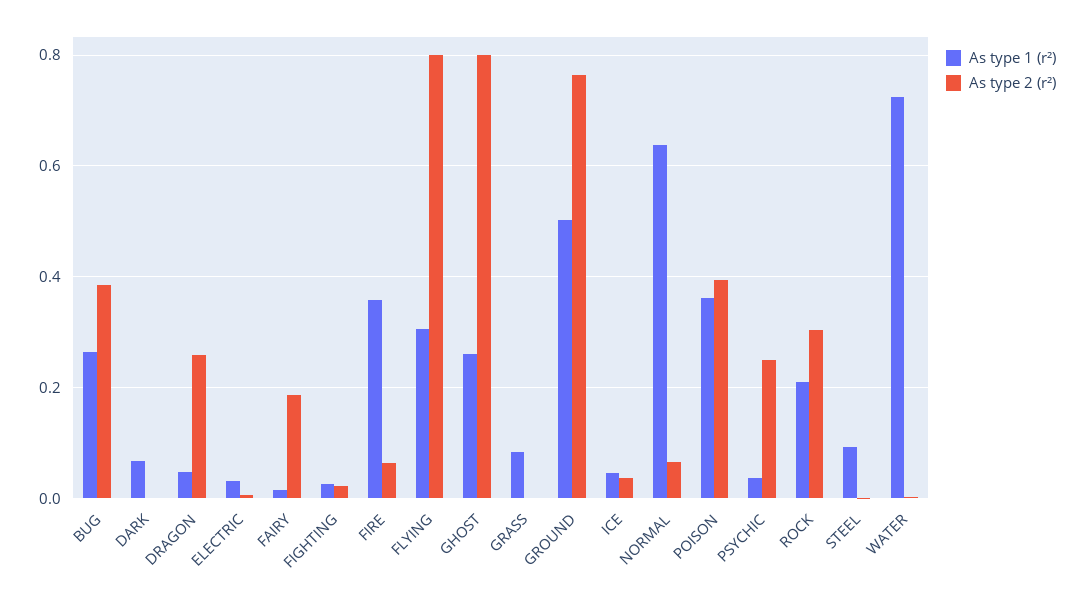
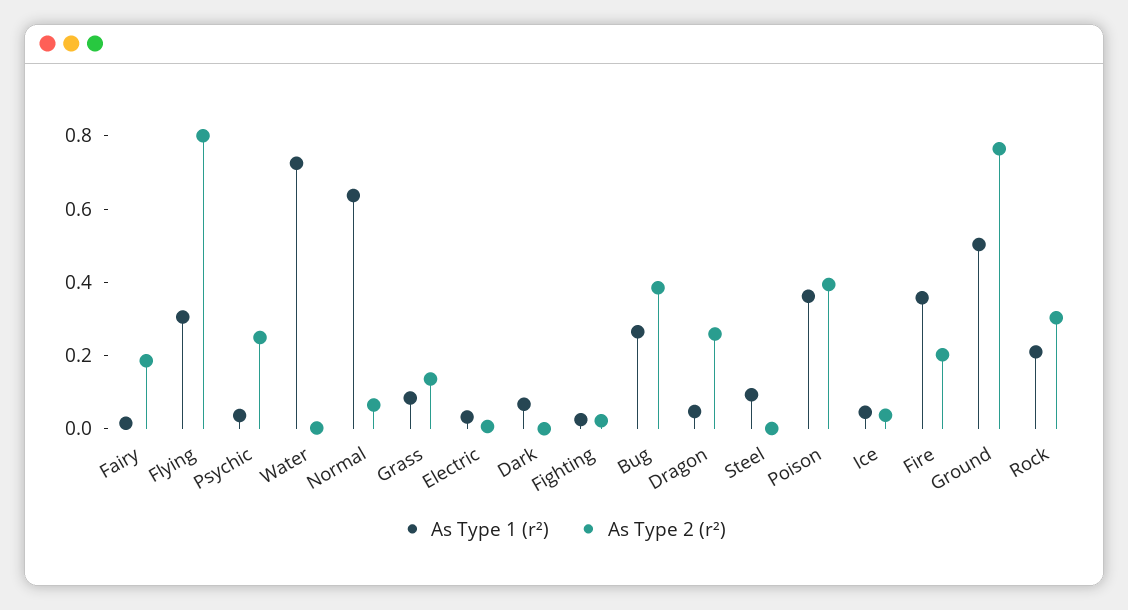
As type 2 (r²), FIRE: 0.06 -> 0.2
As type 1 (r²), GHOST: 0.26 -> none
As type 2 (r²), GHOST: 0.8 -> none
As type 2 (r²), GRASS: 0 -> 0.15

